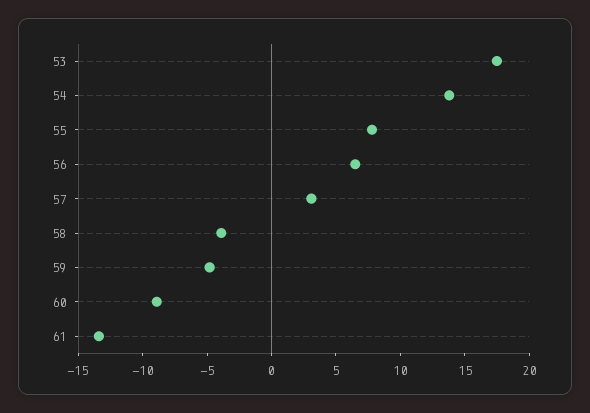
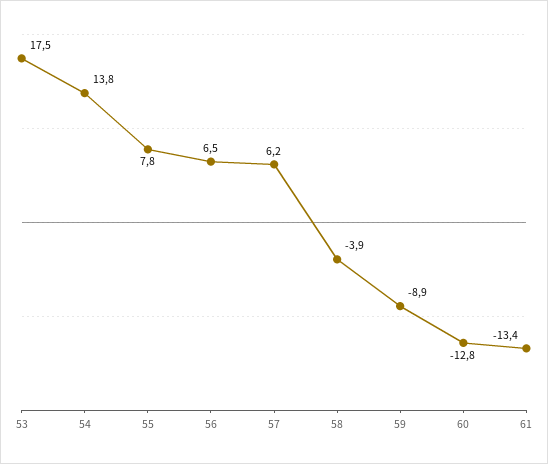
57: 3 -> 6.2
59: -5 -> -8.9
60: -9 -> -12.8

